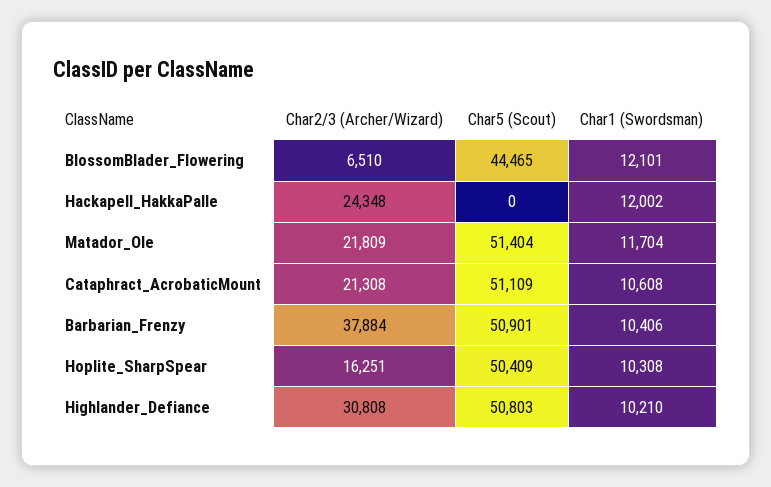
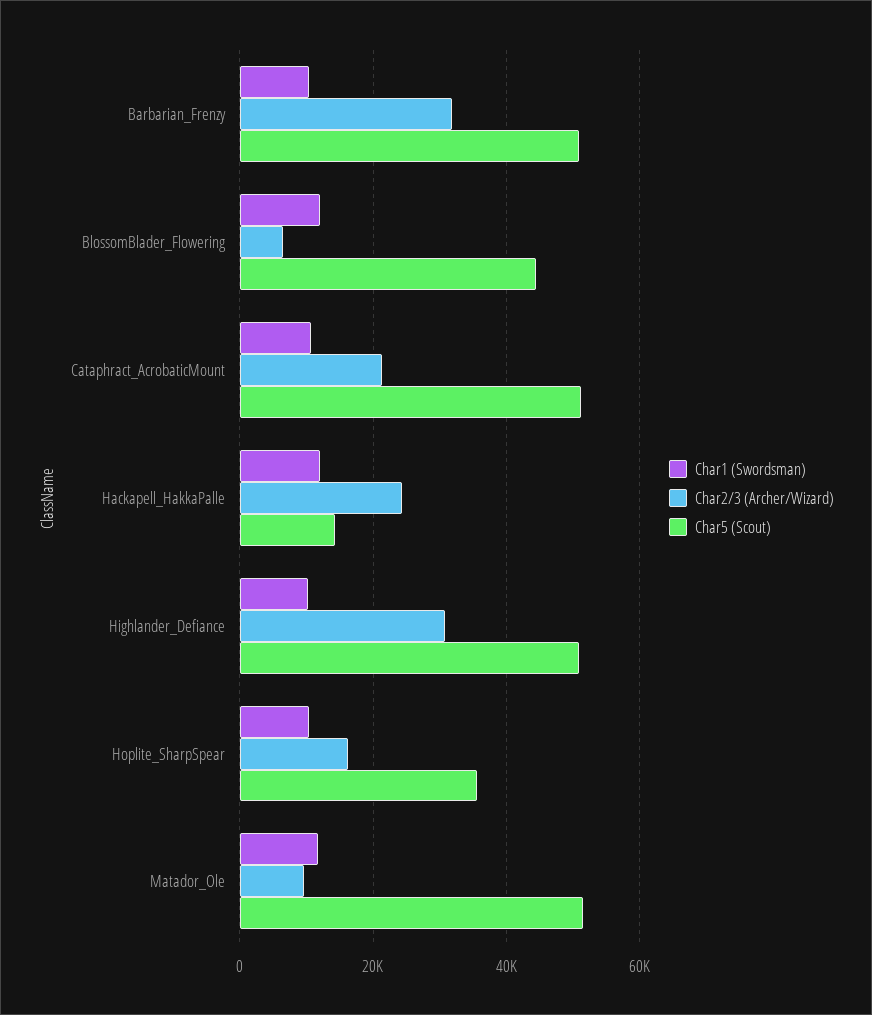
Char5 (Scout), Hackapell_HakkaPalle: 0 -> 14000
Char2/3 (Archer/Wizard), Matador_Ole: 21809 -> 10000
Char2/3 (Archer/Wizard), Barbarian_Frenzy: 37884 -> 32000
Char5 (Scout), Hoplite_SharpSpear: 50409 -> 36000

